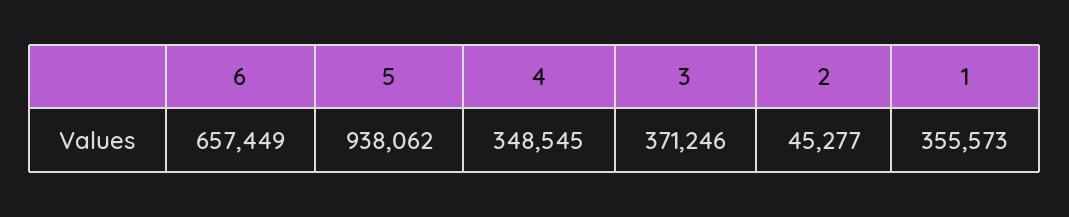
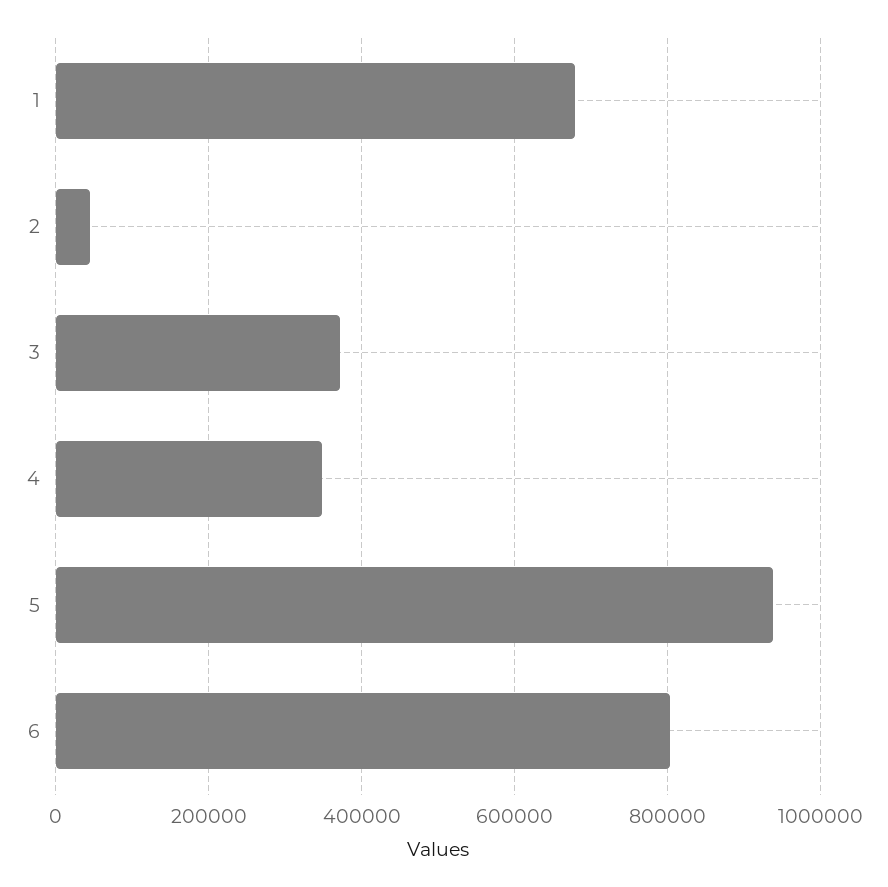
6: 657449 -> 800000
1: 355573 -> 680000

